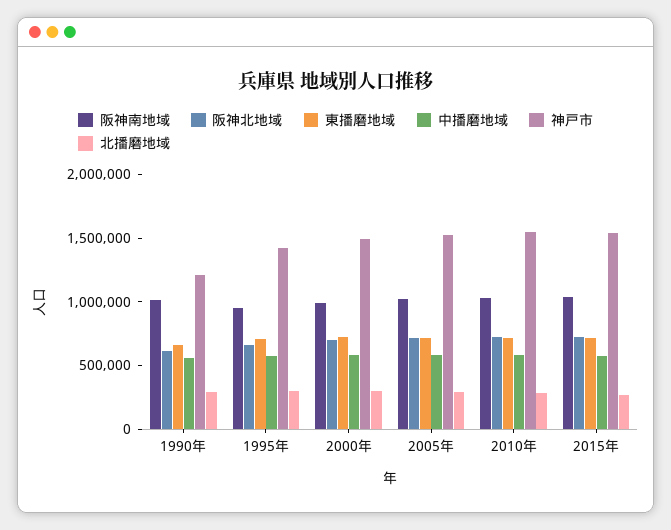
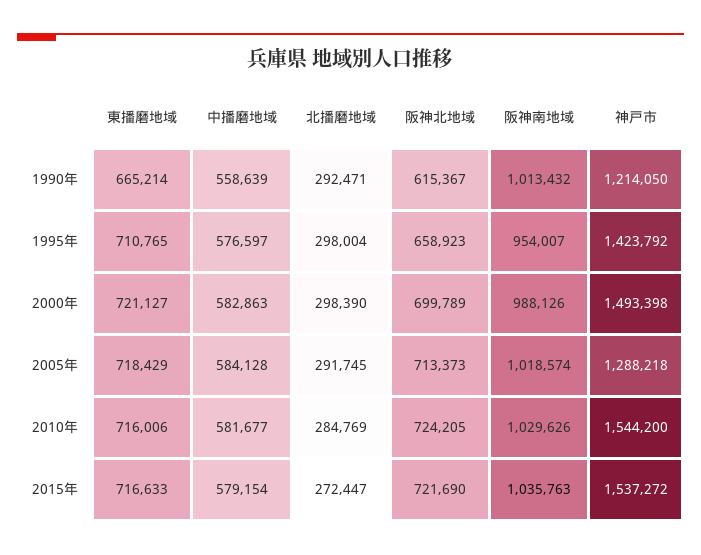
神戸市, 2005年: 1500000 -> 1288218

